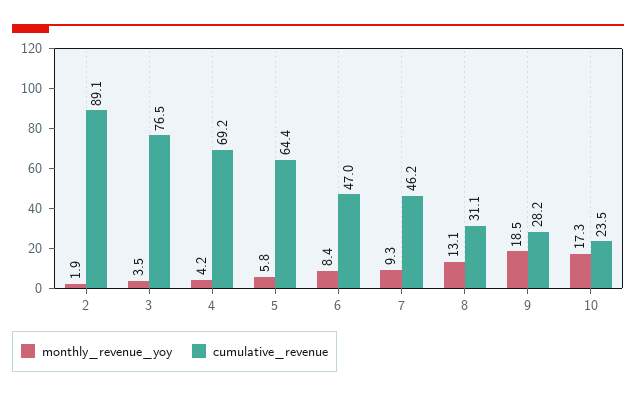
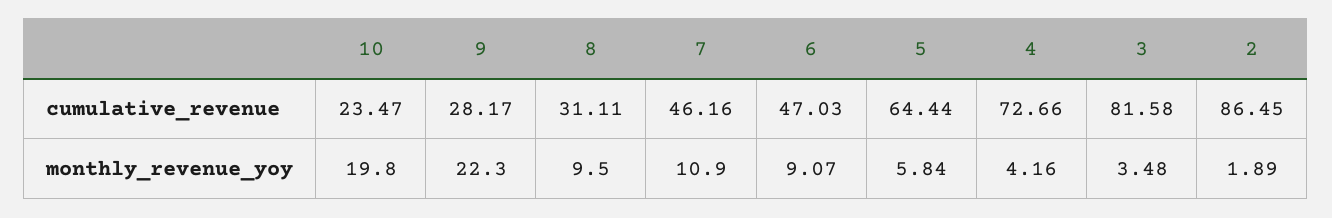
cumulative_revenue, 2: 89.1 -> 86.45
cumulative_revenue, 3: 76.5 -> 81.58
cumulative_revenue, 4: 69.2 -> 72.66
monthly_revenue_yoy, 6: 8.4 -> 9.07
monthly_revenue_yoy, 7: 9.3 -> 10.9
monthly_revenue_yoy, 8: 13.1 -> 9.5
monthly_revenue_yoy, 9: 18.5 -> 22.3
monthly_revenue_yoy, 10: 17.3 -> 19.8

